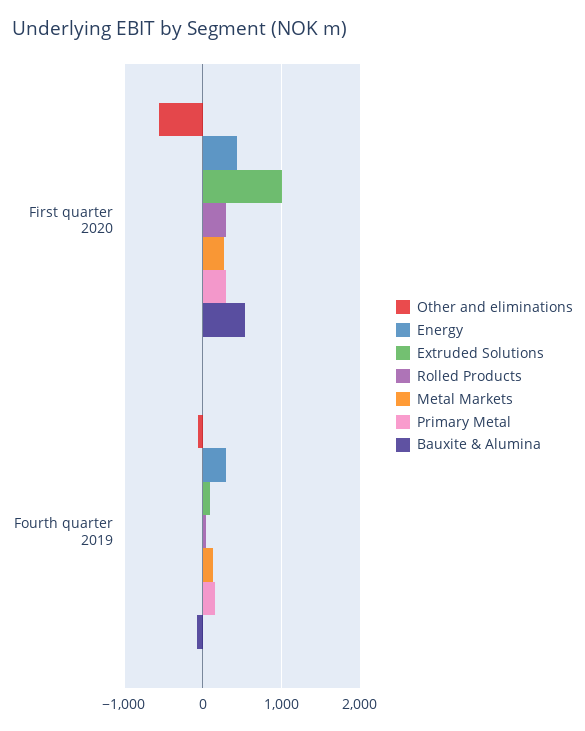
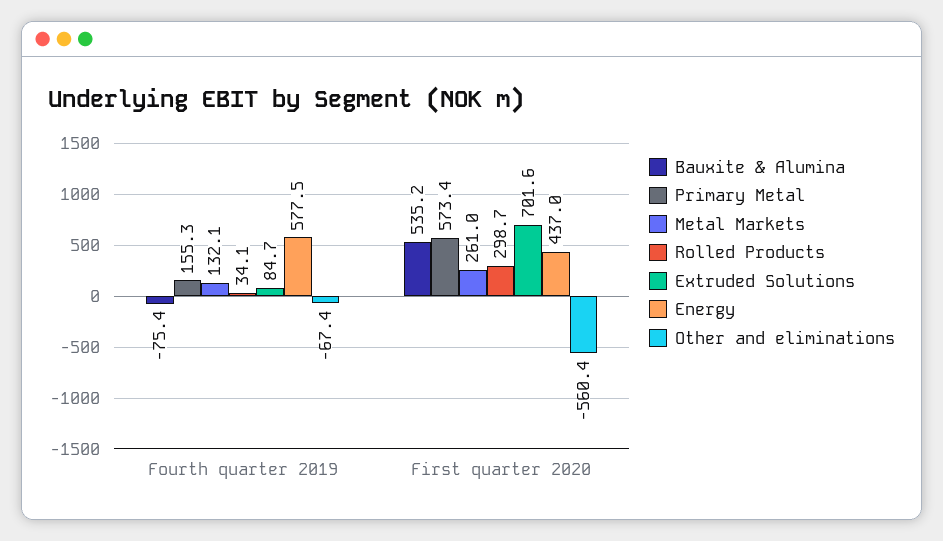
Extruded Solutions, First quarter 2020: 1000 -> 701.6
Primary Metal, First quarter 2020: 300 -> 573.4
Energy, Fourth quarter 2019: 300 -> 577.5

